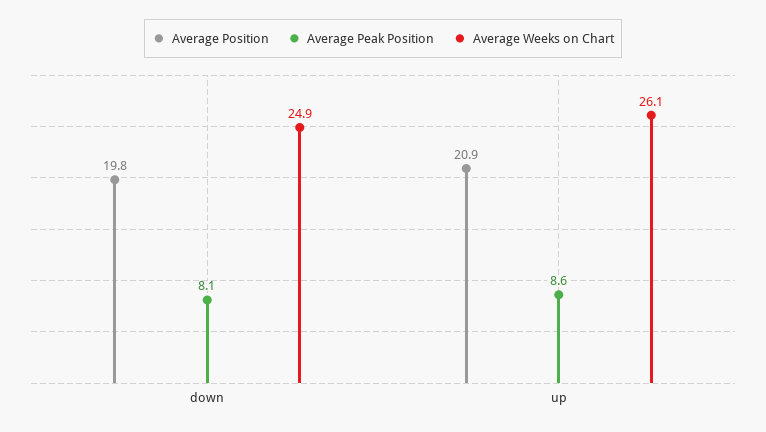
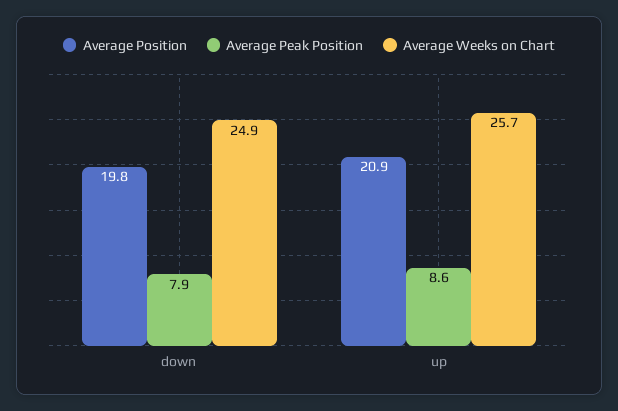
Average Peak Position, down: 8.1 -> 7.9
Average Weeks on Chart, up: 26.1 -> 25.7

